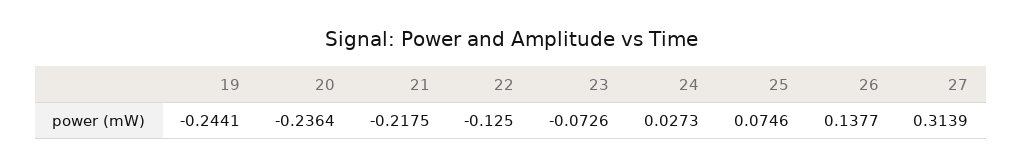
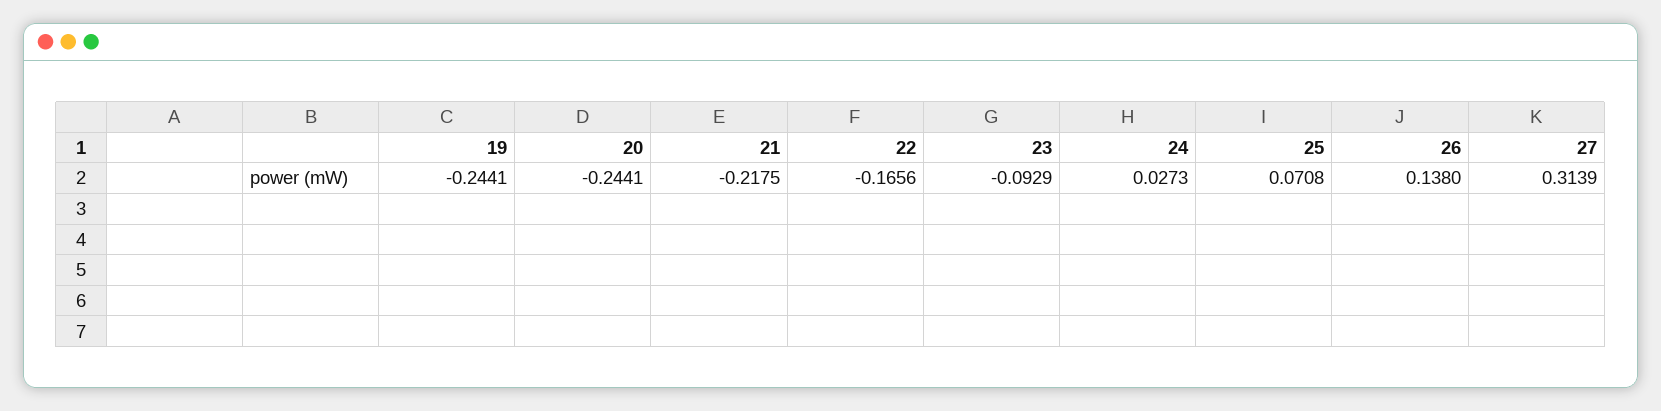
20: -0.2364 -> -0.2441
22: -0.125 -> -0.1656
23: -0.0726 -> -0.0929
25: 0.0746 -> 0.0708
26: 0.1377 -> 0.138

